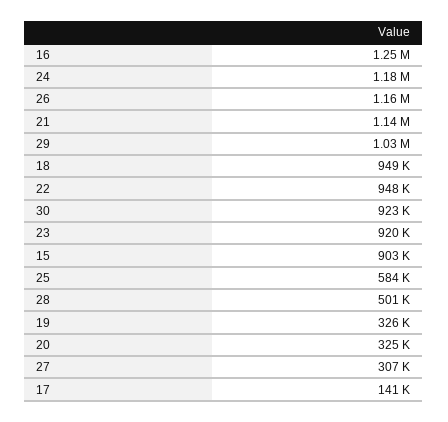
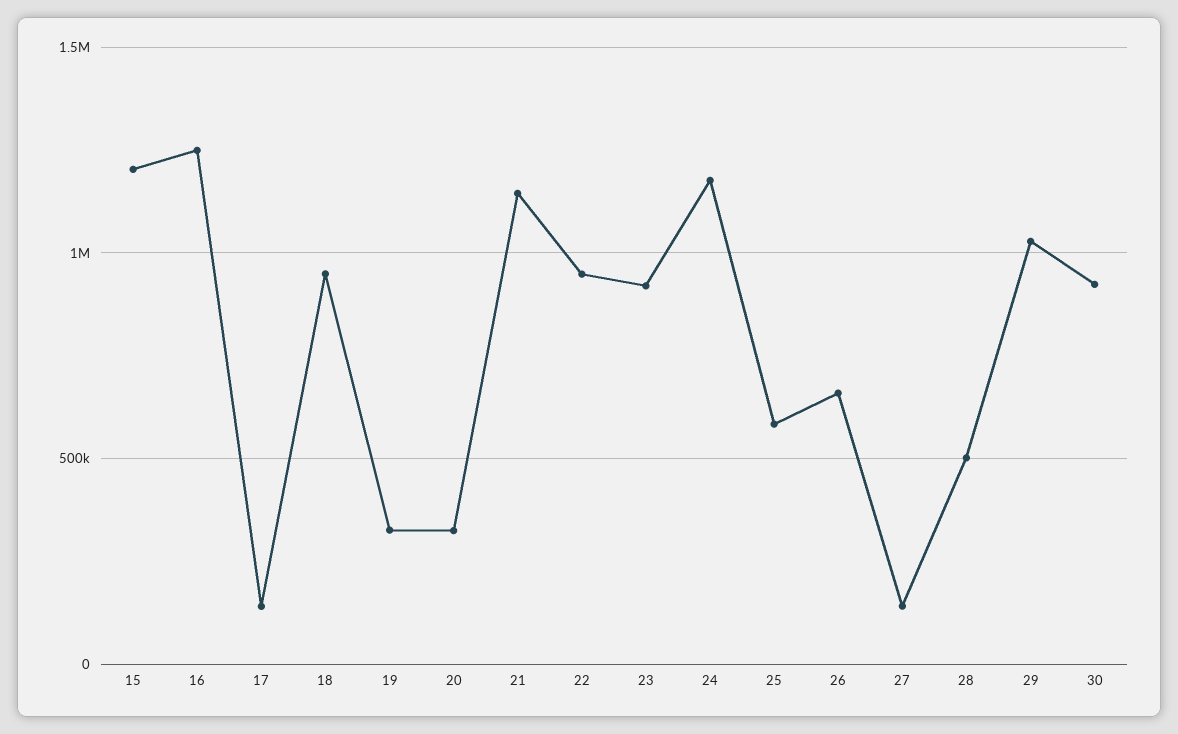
26: 1160000 -> 650000
15: 903000 -> 1200000
27: 307000 -> 150000

